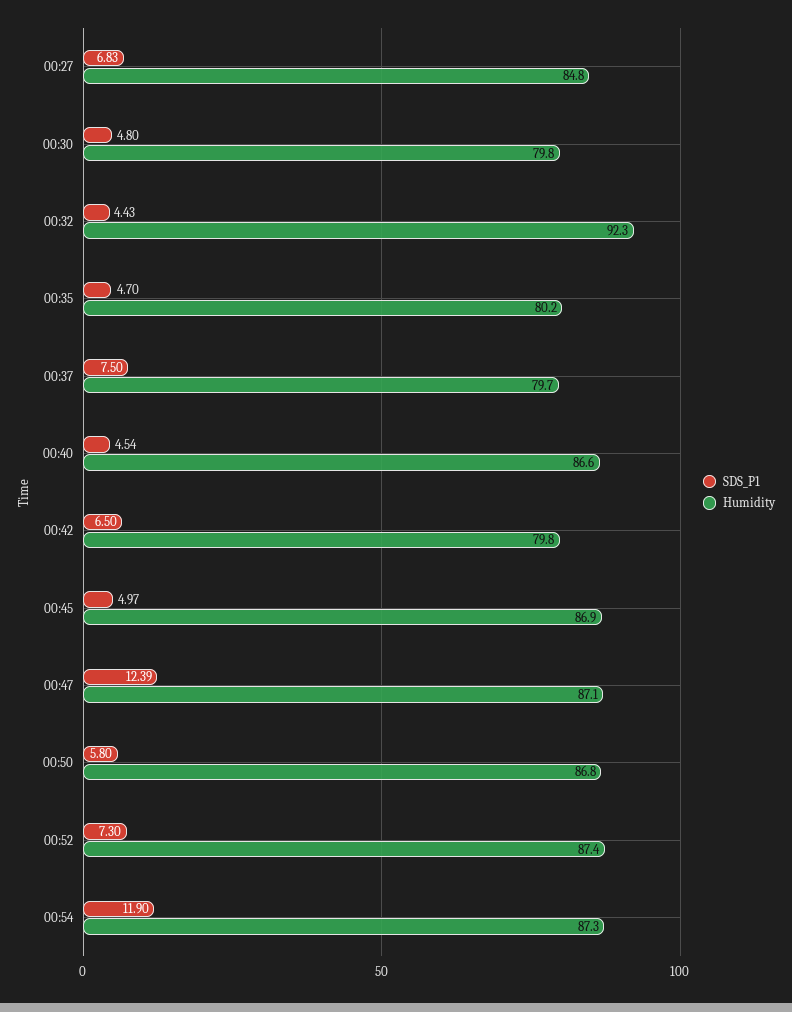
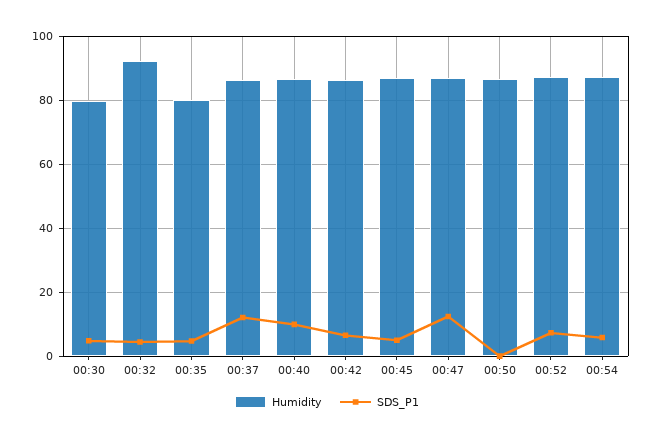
SDS_P1, 00:27: 6.83 -> none
Humidity, 00:27: 84.8 -> none
SDS_P1, 00:37: 7.5 -> 12
Humidity, 00:37: 79.7 -> 86
SDS_P1, 00:40: 4.54 -> 10
Humidity, 00:42: 79.8 -> 86
SDS_P1, 00:50: 5.8 -> 0
SDS_P1, 00:54: 11.9 -> 6

